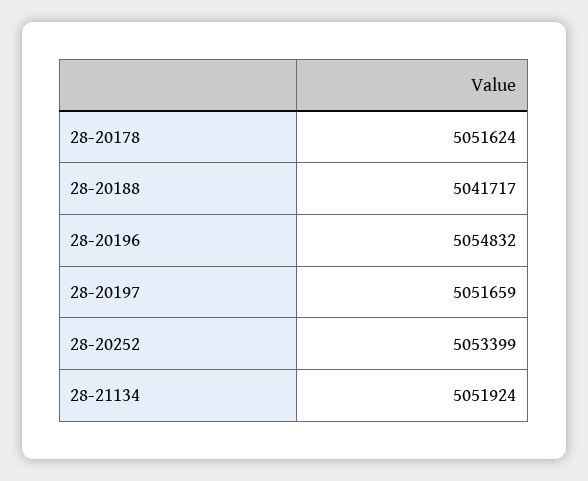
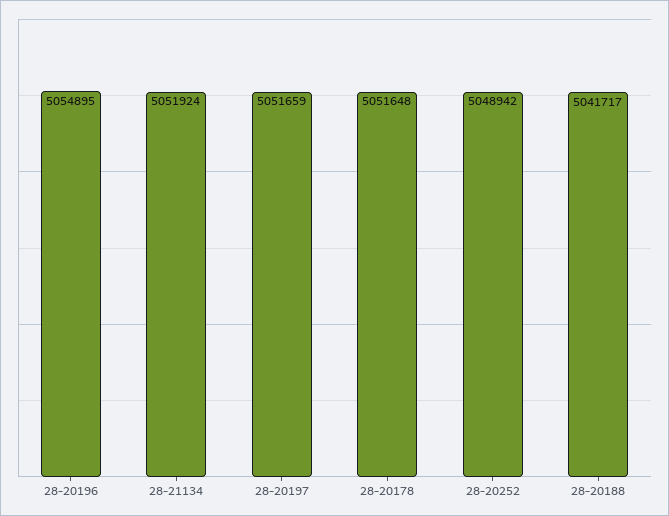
28-20178: 5051624 -> 5051648
28-20196: 5054832 -> 5054895
28-20252: 5053399 -> 5048942

